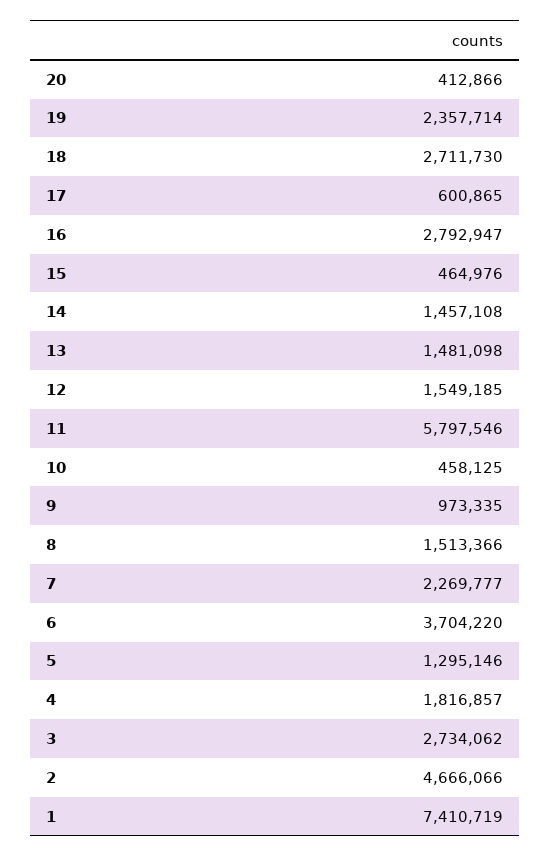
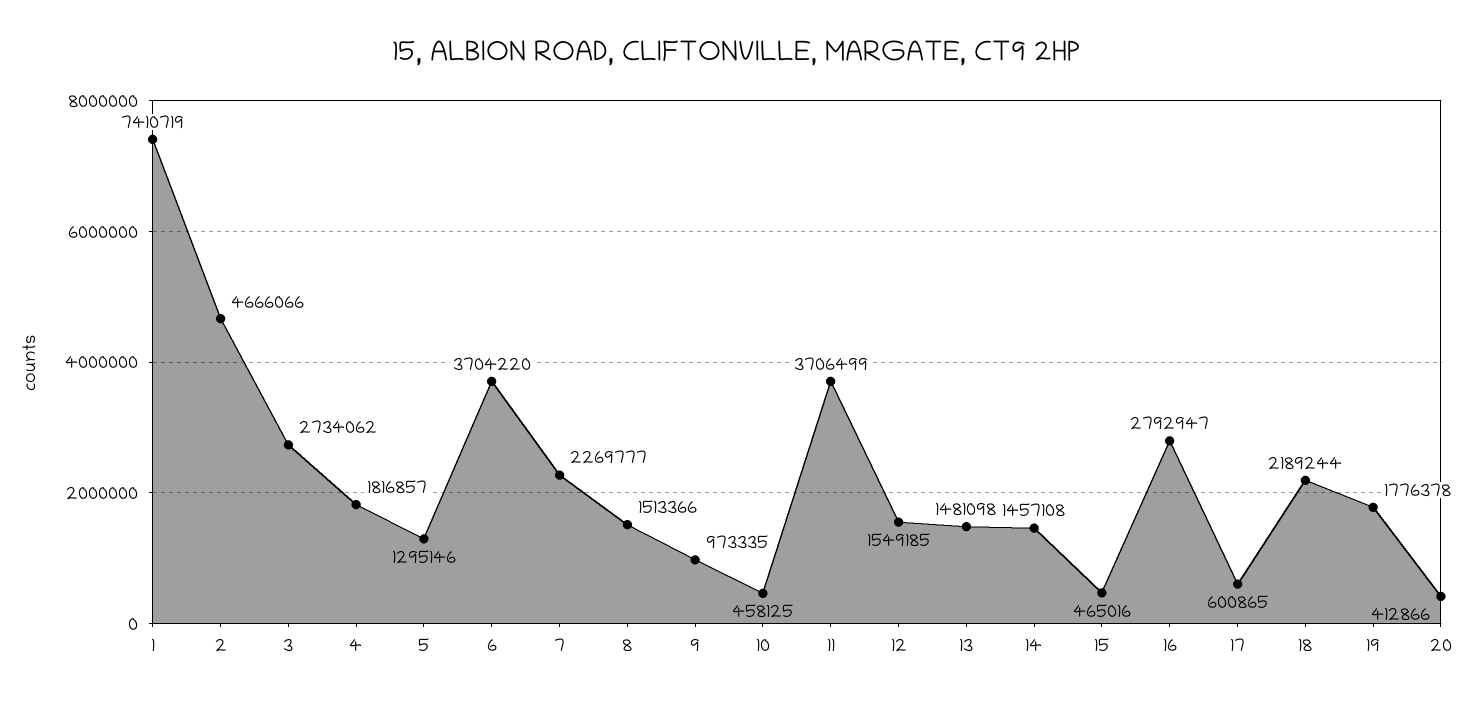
19: 2357714 -> 1776378
18: 2711730 -> 2189244
15: 464976 -> 465016
11: 5797546 -> 3706499

